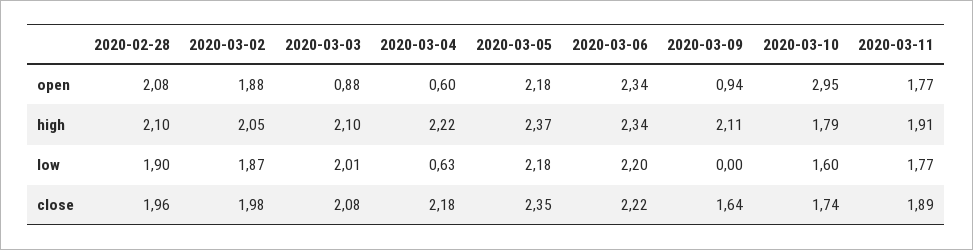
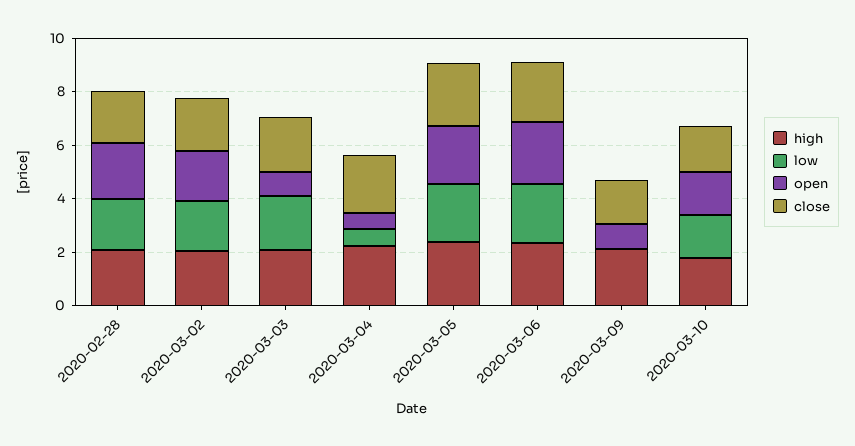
open, 2020-03-10: 2.95 -> 1.5
open, 2020-03-11: 1.77 -> none
high, 2020-03-11: 1.91 -> none
low, 2020-03-11: 1.77 -> none
close, 2020-03-11: 1.89 -> none

